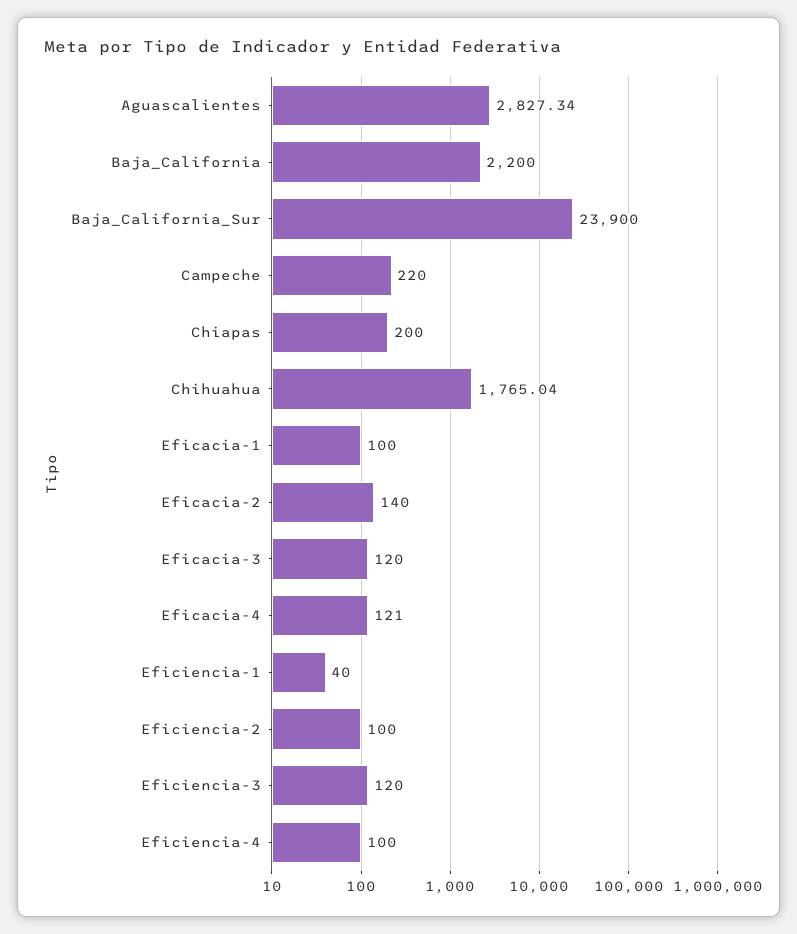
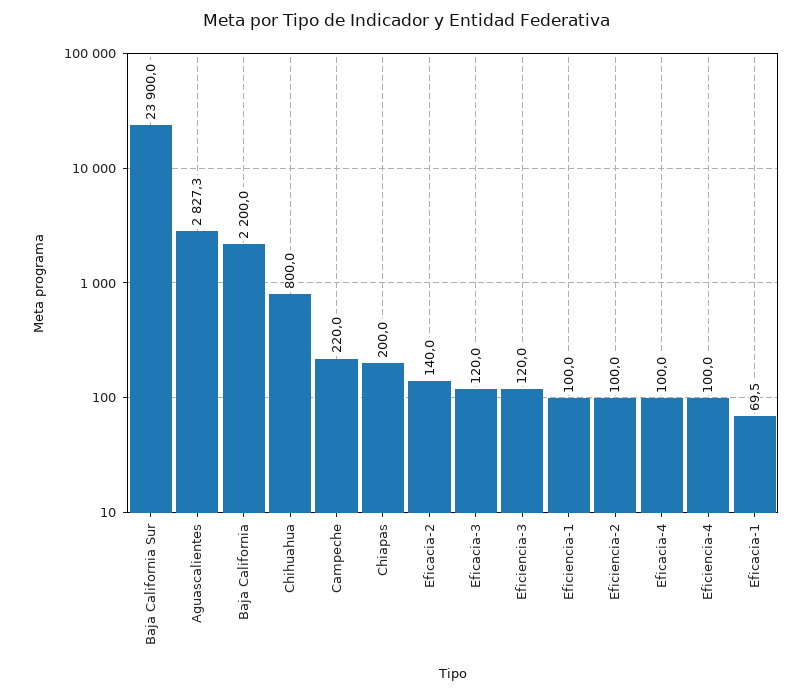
Chihuahua: 1765.04 -> 800
Eficacia-1: 100 -> 69.5
Eficacia-4: 121 -> 100
Eficiencia-1: 40 -> 100

